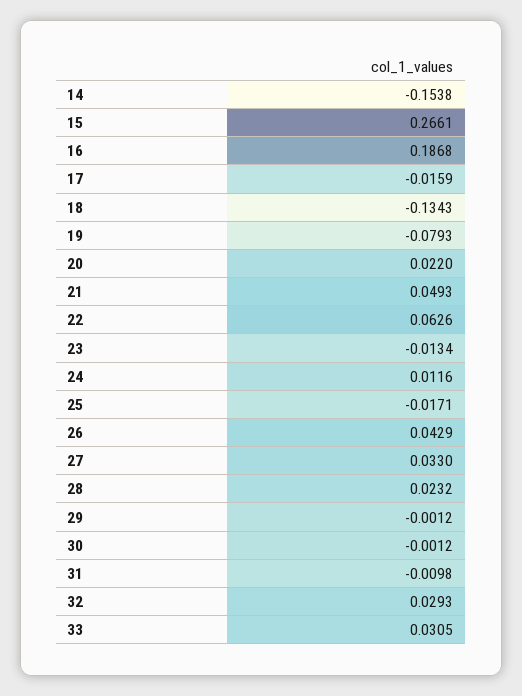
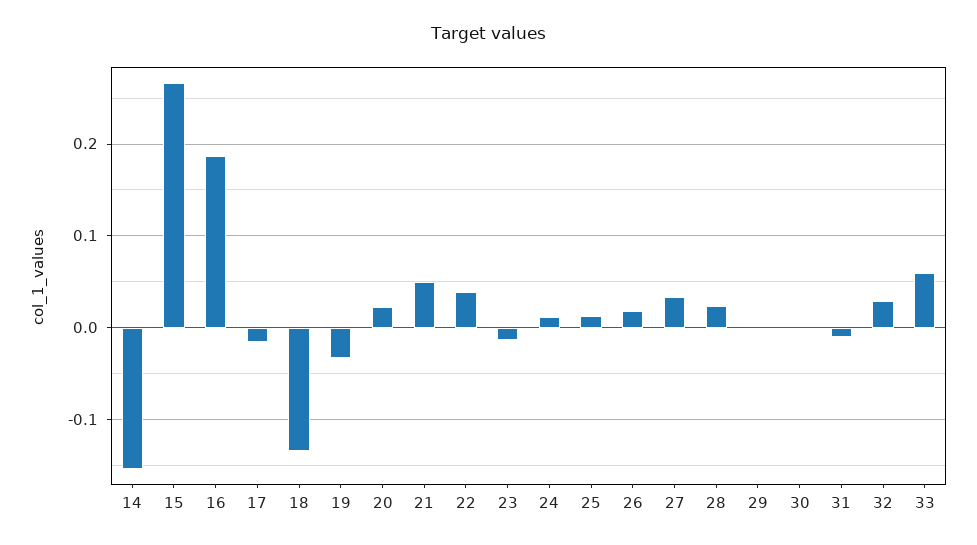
19: -0.0793 -> -0.03
22: 0.0626 -> 0.04
25: -0.0171 -> 0.01
26: 0.0429 -> 0.02
33: 0.0305 -> 0.06

